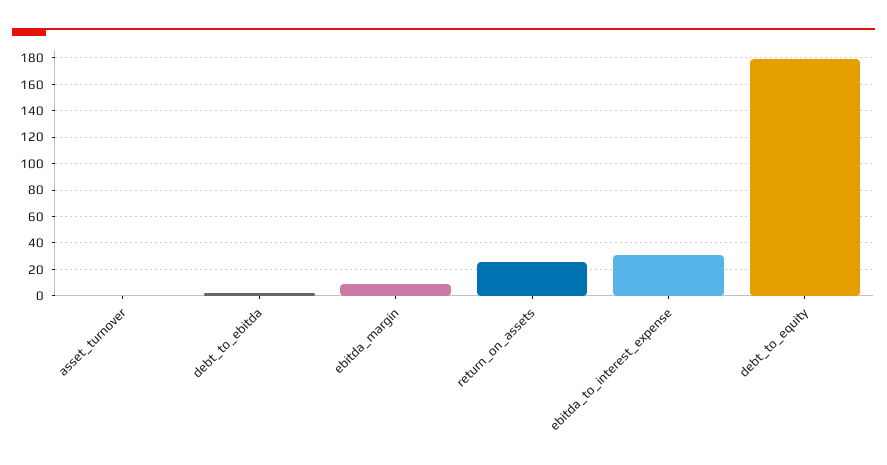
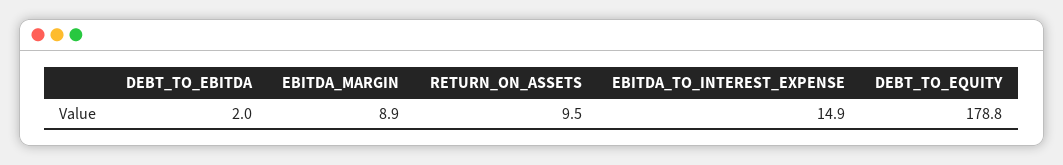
asset_turnover: 0 -> none
return_on_assets: 25 -> 9.5
ebitda_to_interest_expense: 30 -> 14.9

